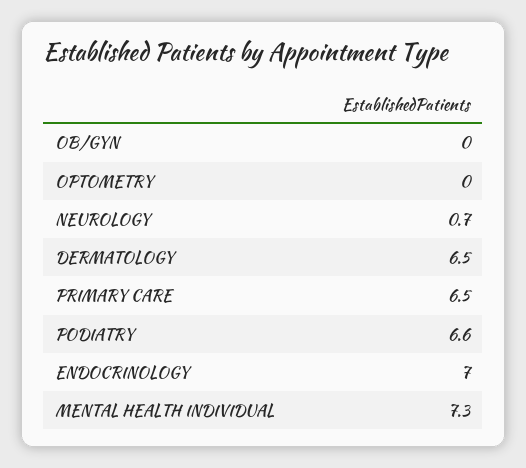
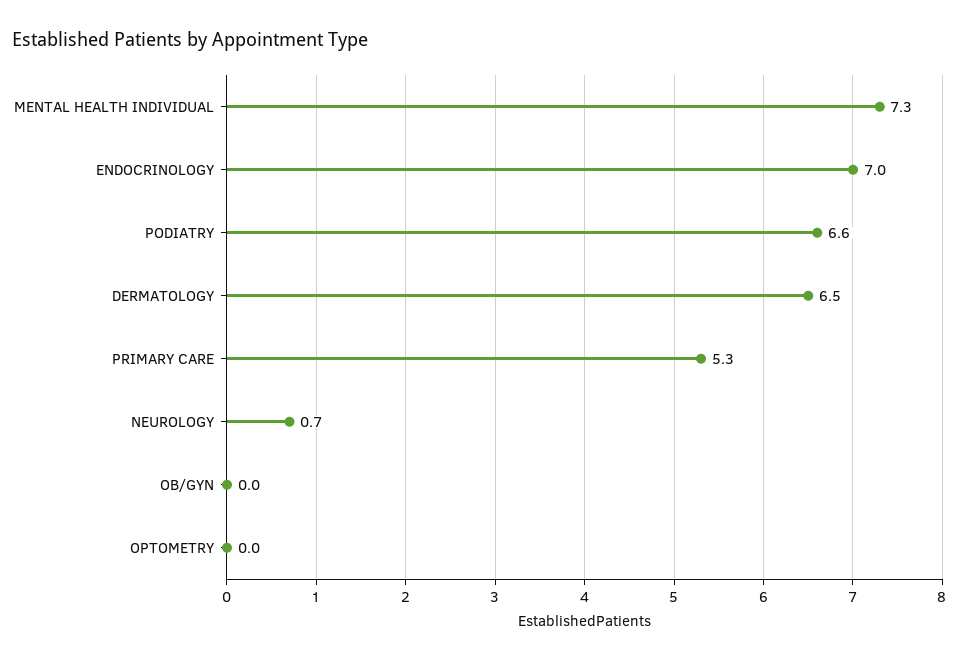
PRIMARY CARE: 6.5 -> 5.3

